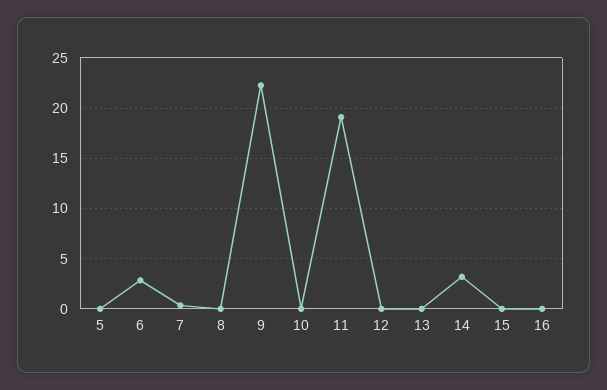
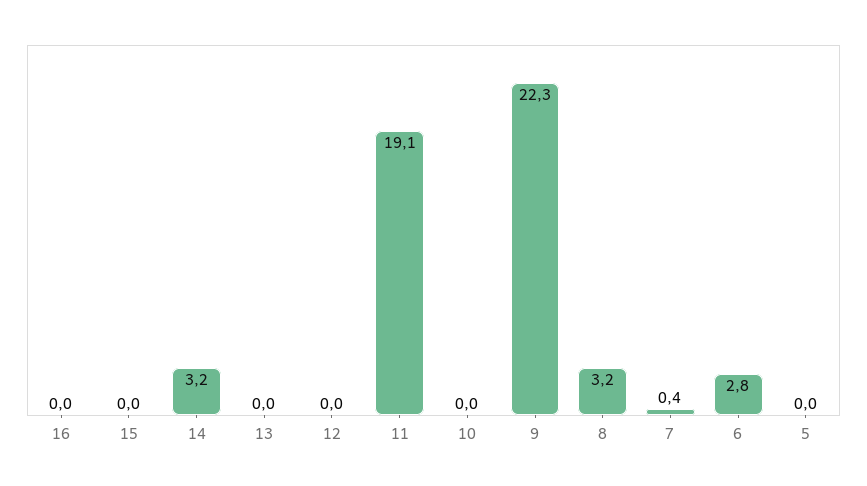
8: 0 -> 3.2

